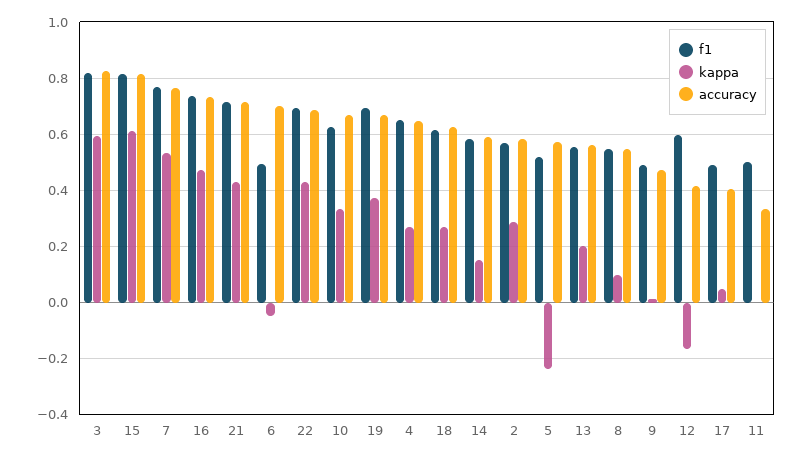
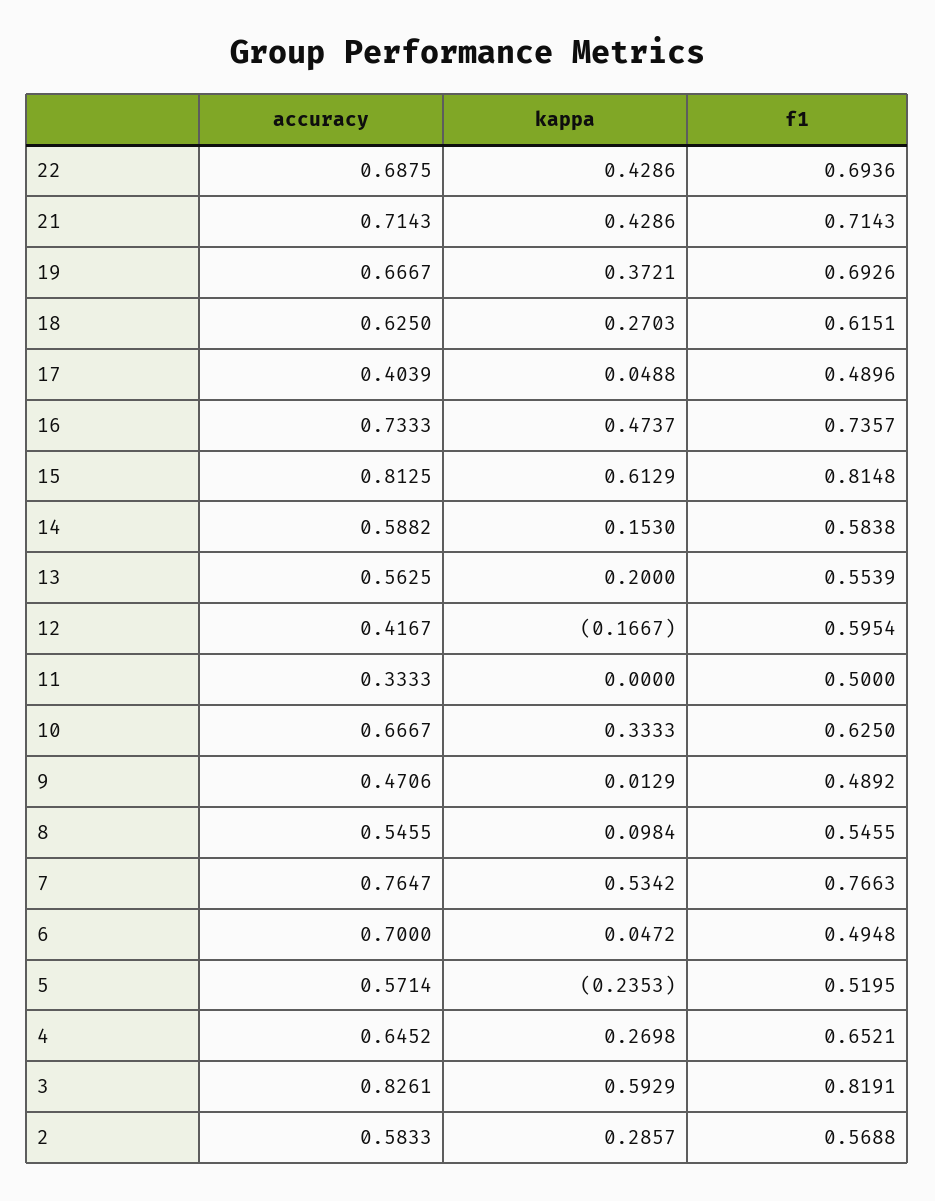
kappa, 6: -0.05 -> 0.0472

